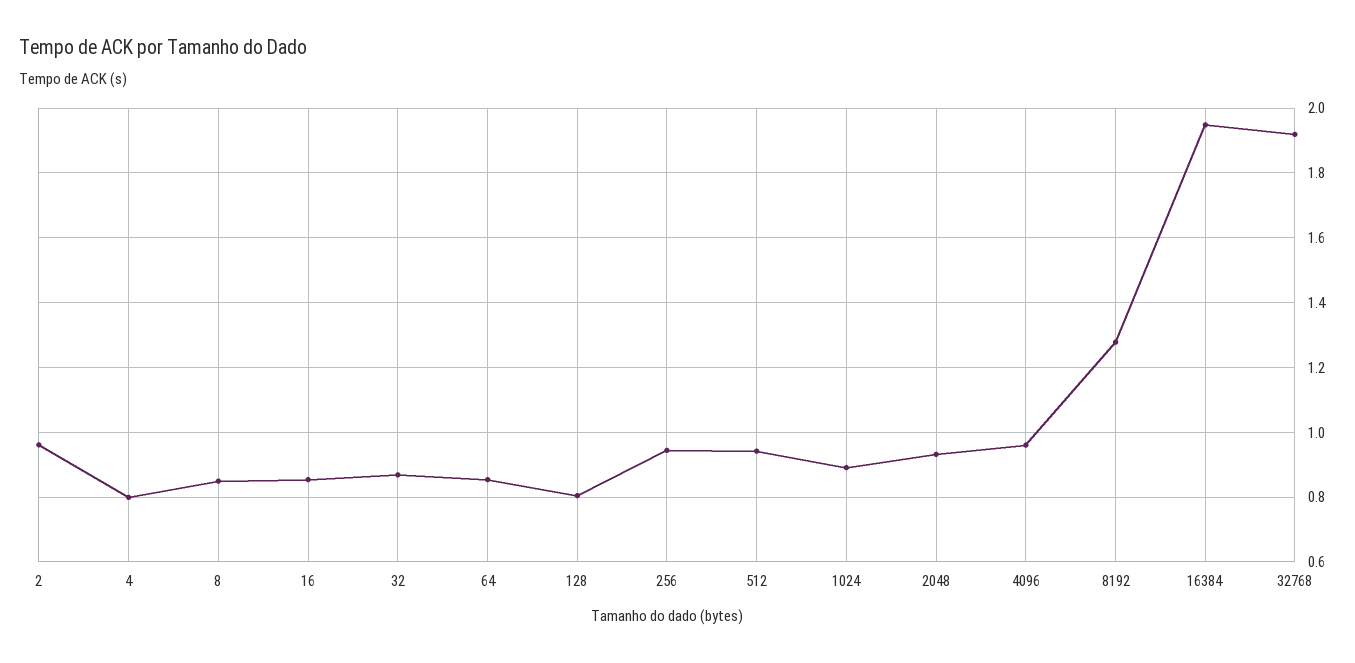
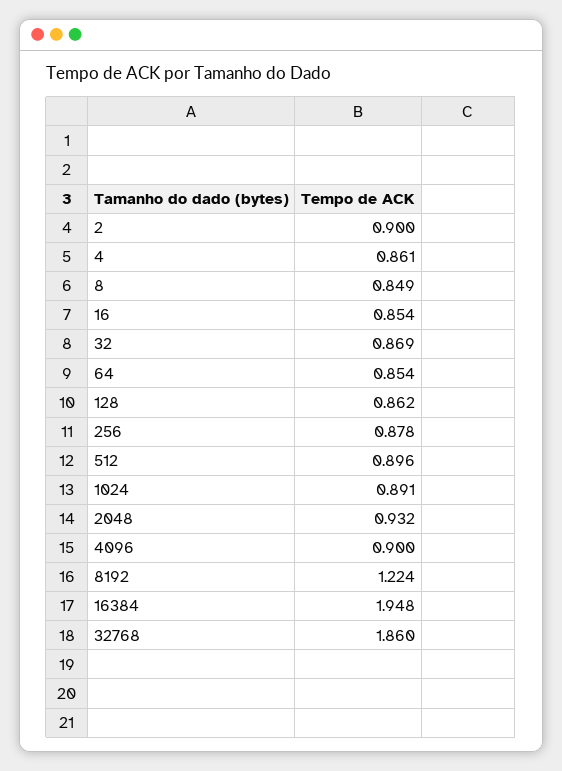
2: 0.96 -> 0.9
4: 0.8 -> 0.861
128: 0.8 -> 0.862
256: 0.94 -> 0.878
512: 0.94 -> 0.896
4096: 0.96 -> 0.9
8192: 1.28 -> 1.224
32768: 1.92 -> 1.86

